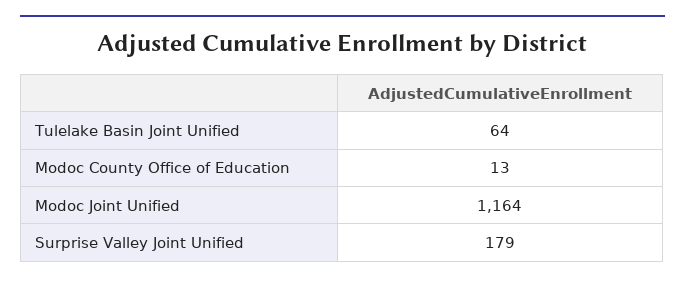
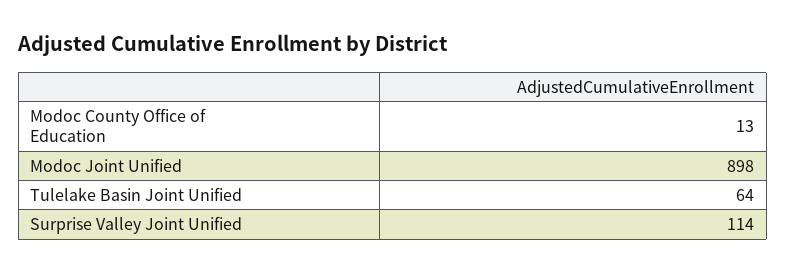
Modoc Joint Unified: 1164 -> 898
Surprise Valley Joint Unified: 179 -> 114

